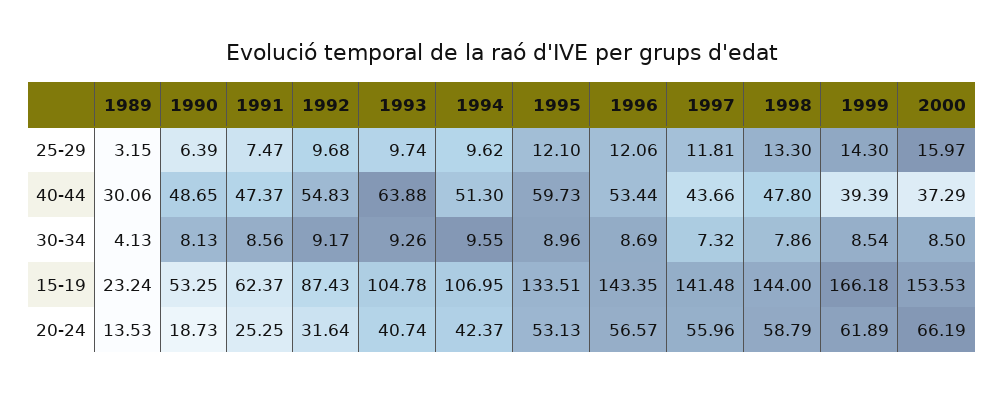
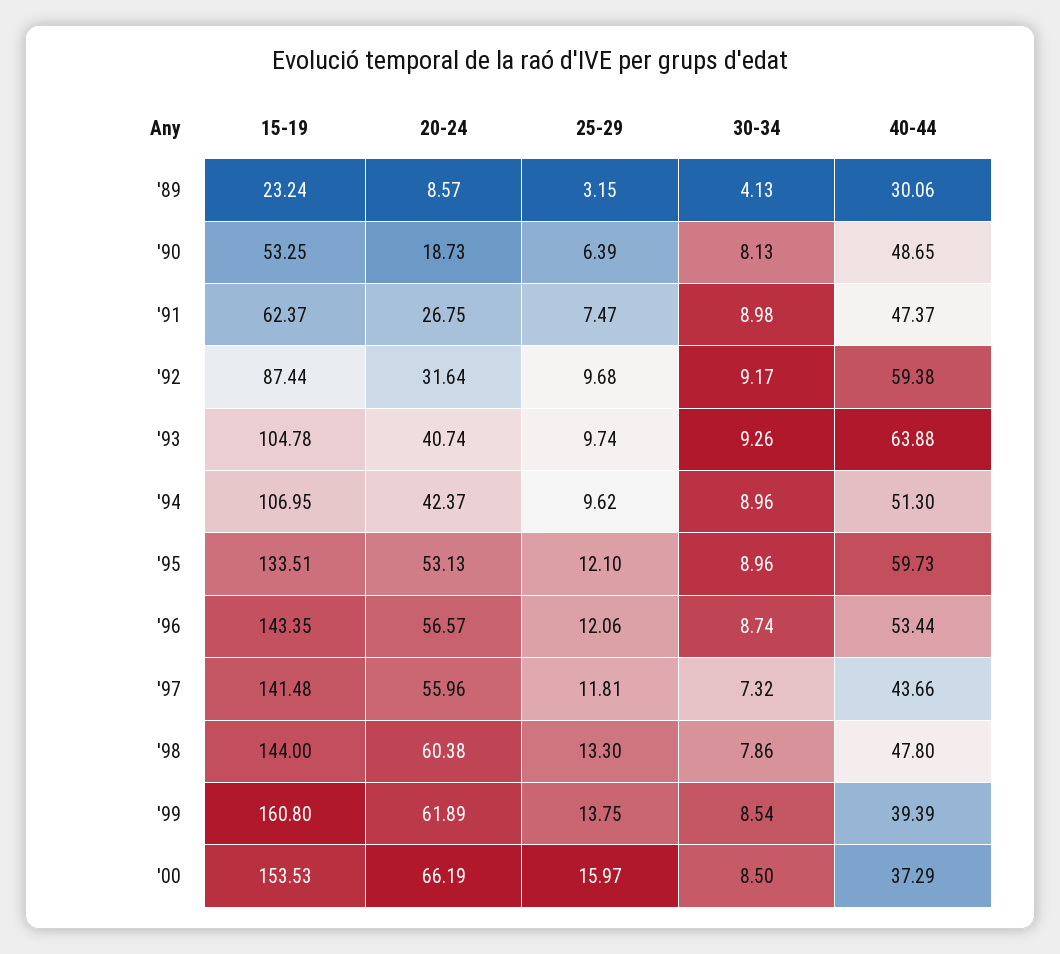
1999, 25-29: 14.3 -> 13.75
1992, 40-44: 54.83 -> 59.38
1991, 30-34: 8.56 -> 8.98
1994, 30-34: 9.55 -> 8.96
1996, 30-34: 8.69 -> 8.74
1992, 15-19: 87.43 -> 87.44
1999, 15-19: 166.18 -> 160.8
1989, 20-24: 13.53 -> 8.57
1991, 20-24: 25.25 -> 26.75
1998, 20-24: 58.79 -> 60.38

